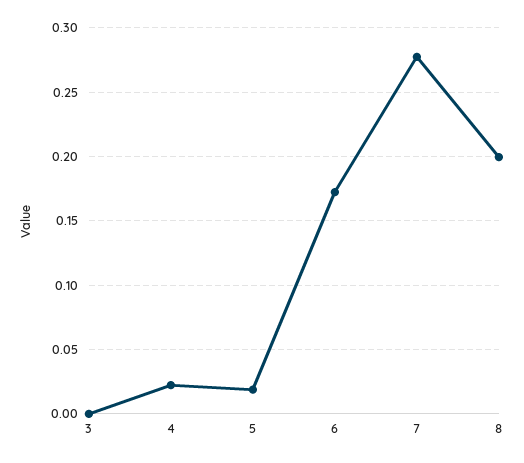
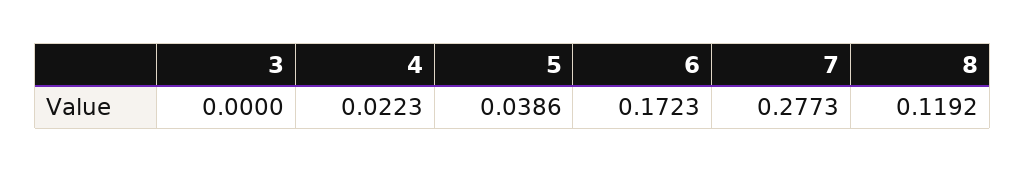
5: 0.02 -> 0.0386
8: 0.2 -> 0.1192

